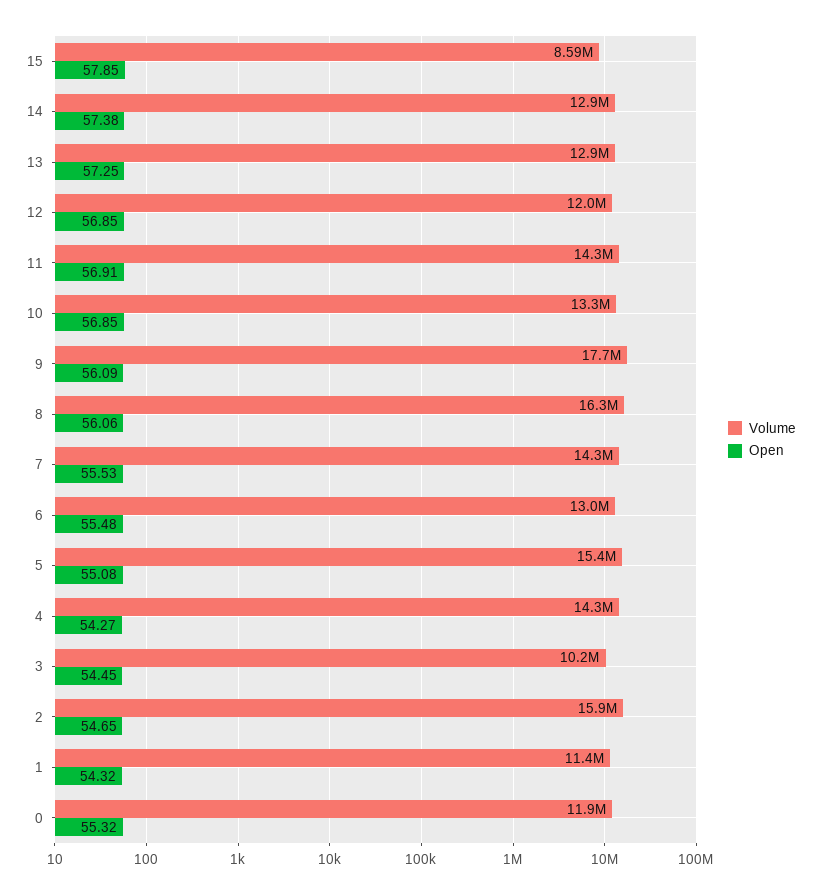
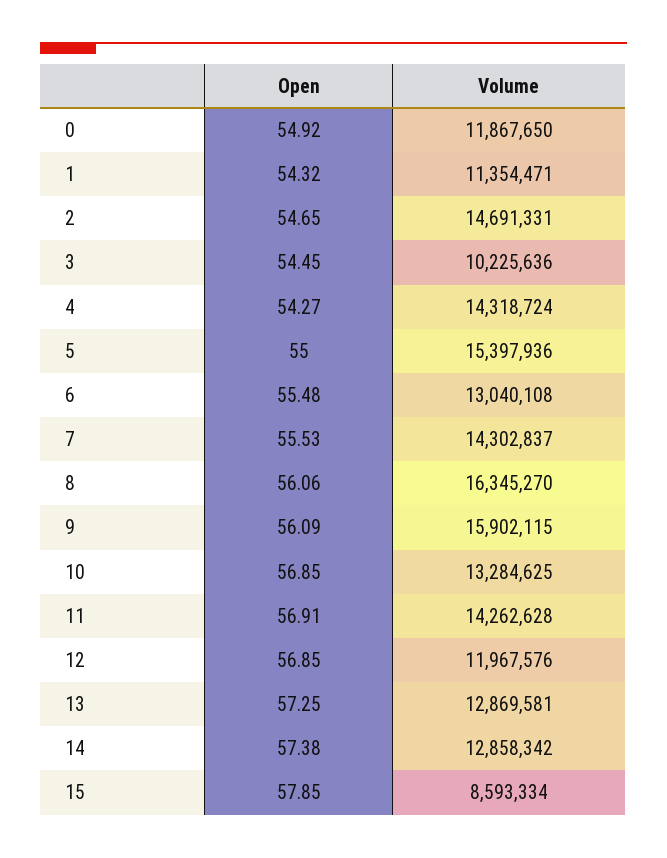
Volume, 9: 17700000 -> 15902115
Open, 5: 55.08 -> 55
Volume, 2: 15900000 -> 14691331
Open, 0: 55.32 -> 54.92

